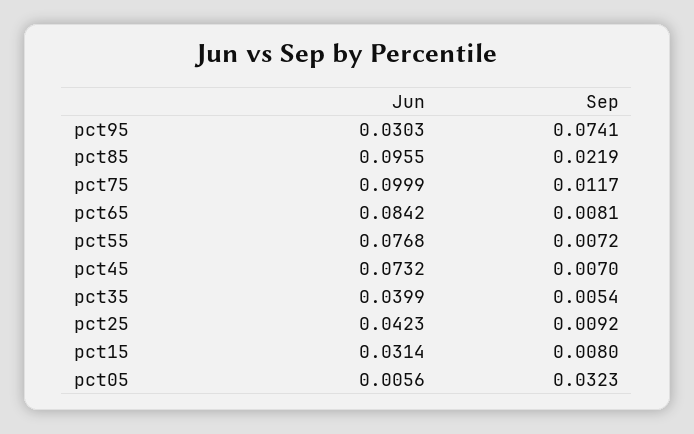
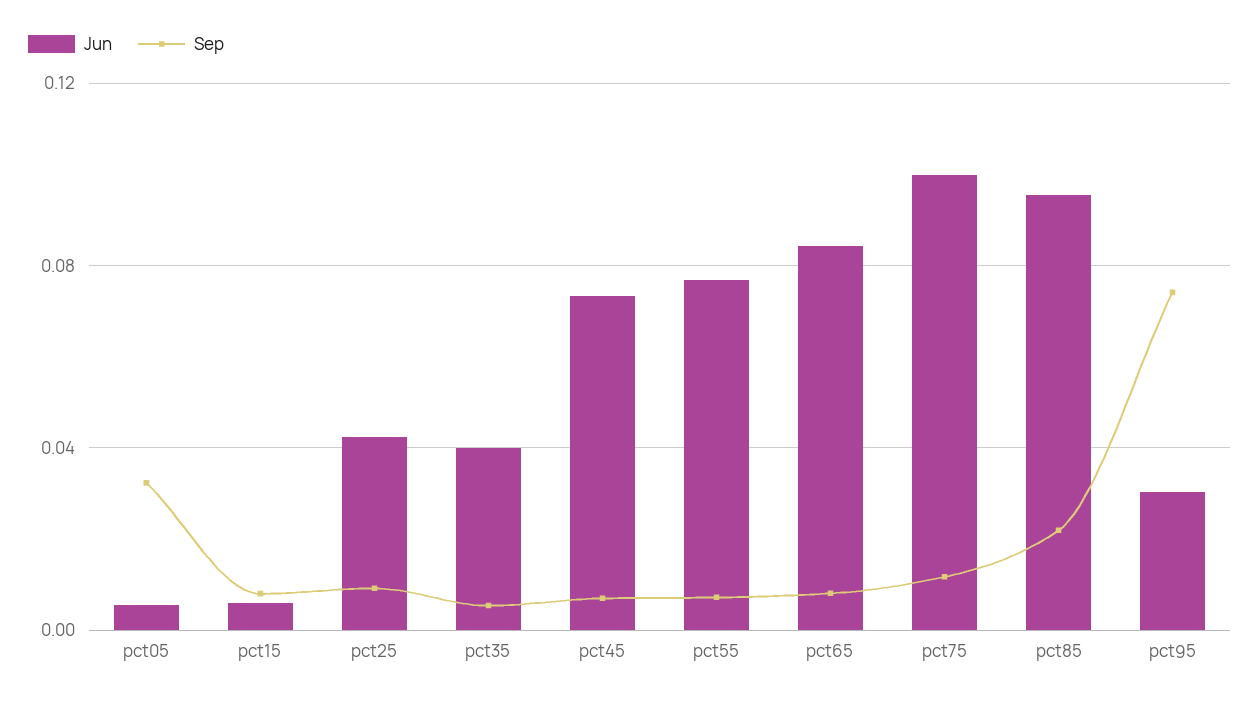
Jun, pct15: 0.0314 -> 0.005

